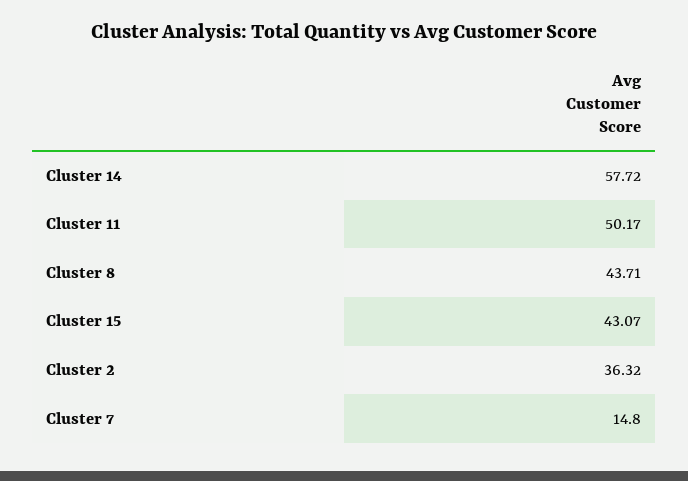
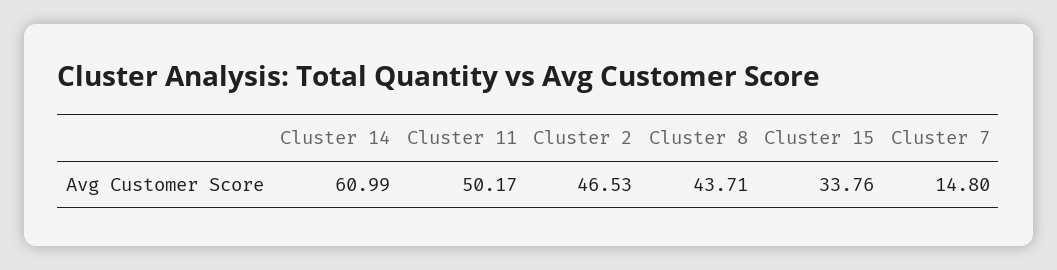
Cluster 14: 57.72 -> 60.99
Cluster 15: 43.07 -> 33.76
Cluster 2: 36.32 -> 46.53

